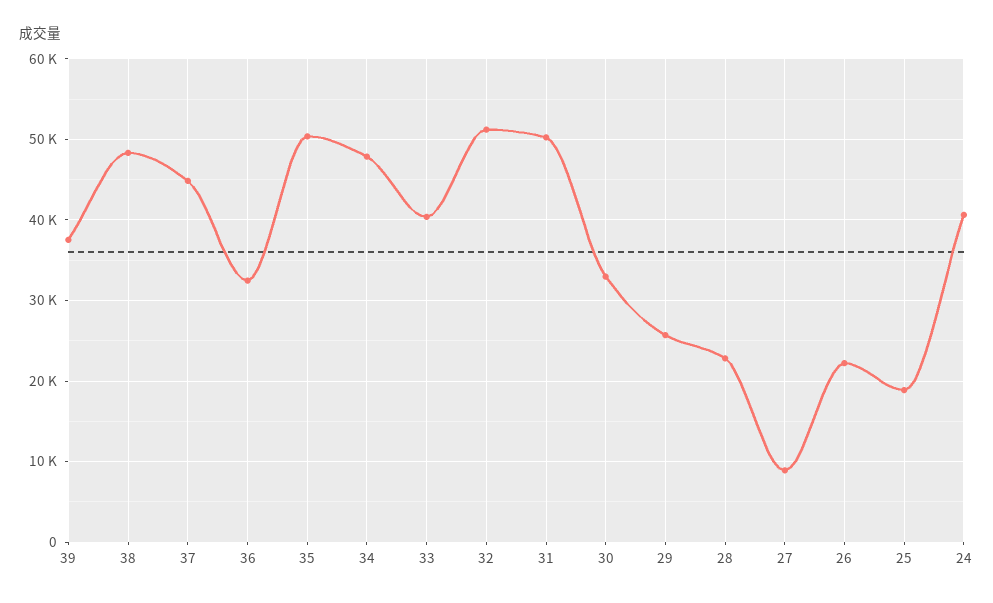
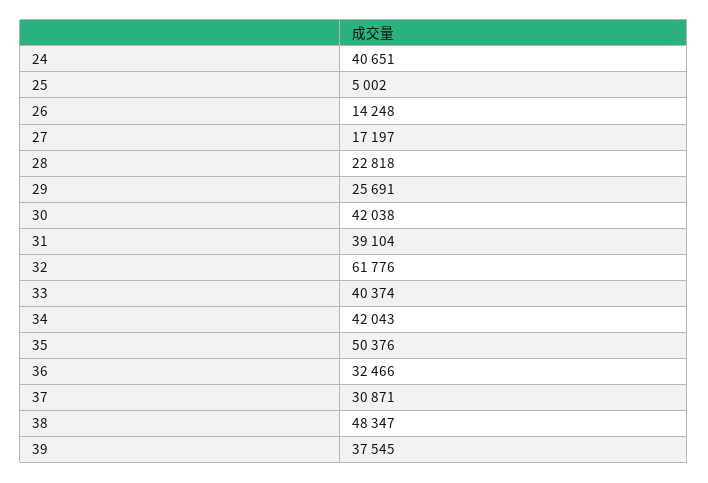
37: 45000 -> 30871
34: 48000 -> 42043
32: 51000 -> 61776
31: 50000 -> 39104
30: 33000 -> 42038
27: 9000 -> 17197
26: 22000 -> 14248
25: 19000 -> 5002

